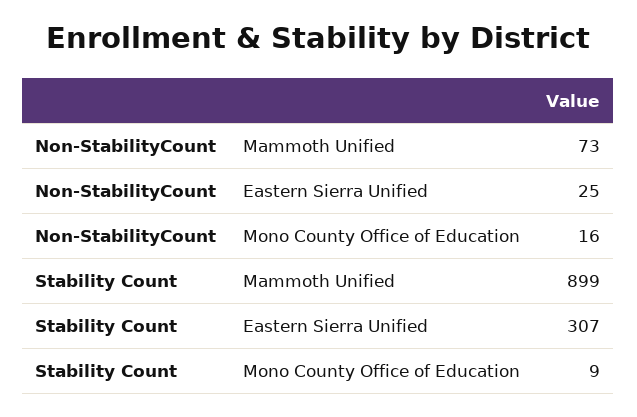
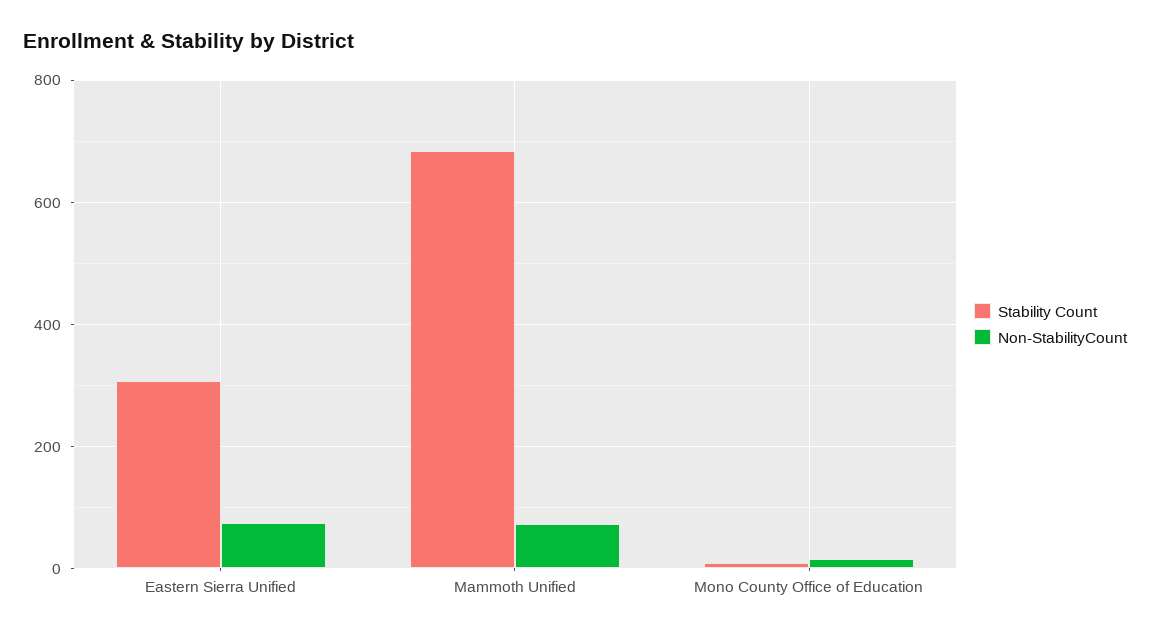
Non-StabilityCount, Eastern Sierra Unified: 25 -> 80
Stability Count, Mammoth Unified: 899 -> 680

